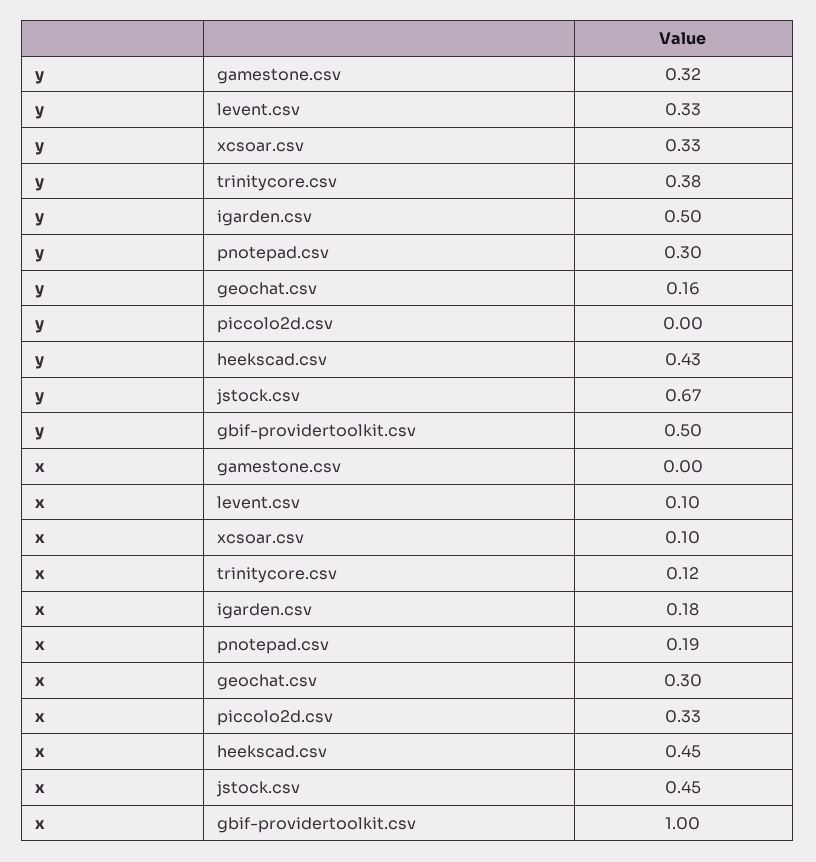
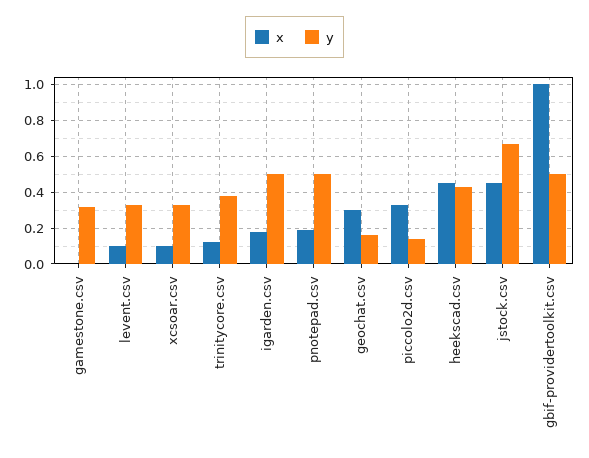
y, pnotepad.csv: 0.3 -> 0.5
y, piccolo2d.csv: 0 -> 0.15

